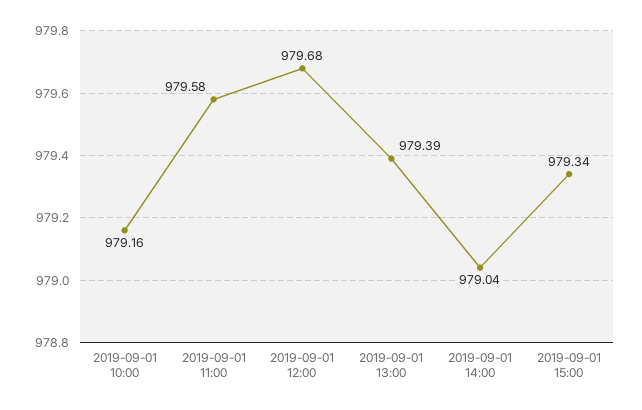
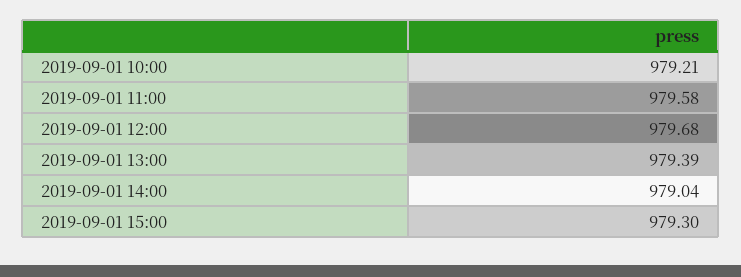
2019-09-01 10:00: 979.16 -> 979.21
2019-09-01 15:00: 979.34 -> 979.3

